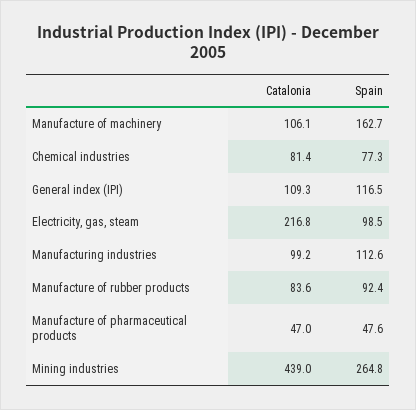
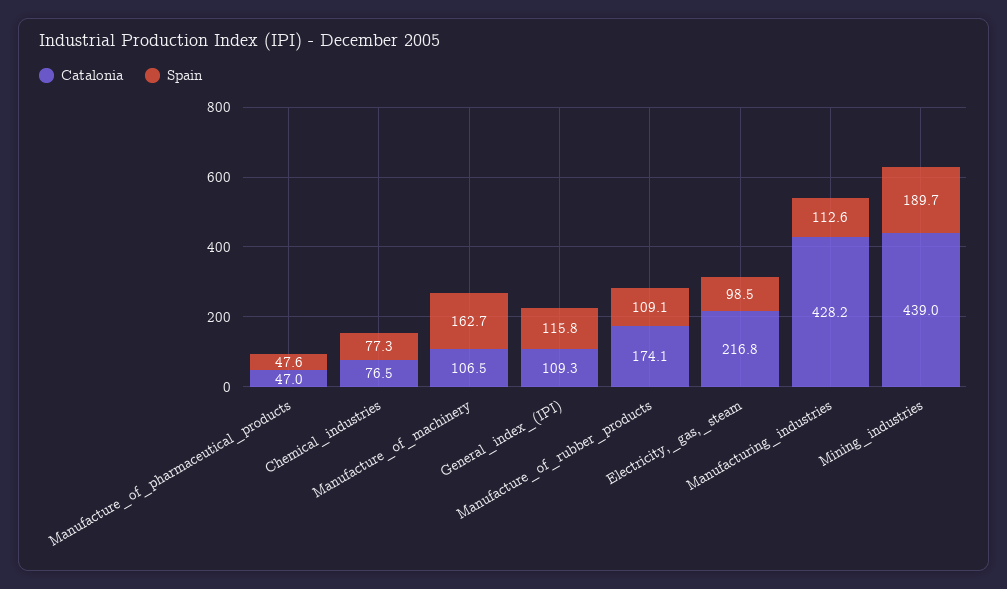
Catalonia, Manufacture of machinery: 106.1 -> 106.5
Catalonia, Chemical industries: 81.4 -> 76.5
Spain, General index (IPI): 116.5 -> 115.8
Catalonia, Manufacturing industries: 99.2 -> 428.2
Catalonia, Manufacture of rubber products: 83.6 -> 174.1
Spain, Manufacture of rubber products: 92.4 -> 109.1
Spain, Mining industries: 264.8 -> 189.7

